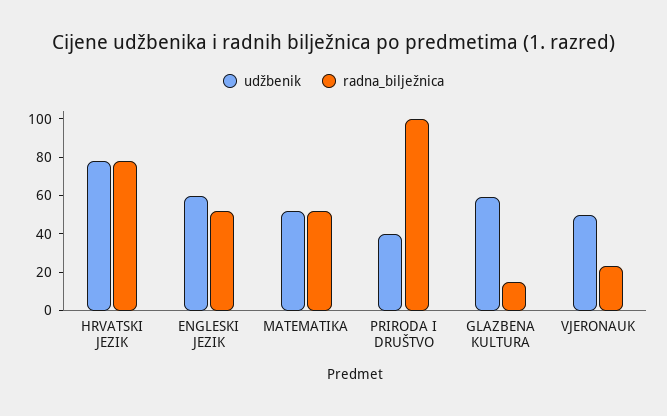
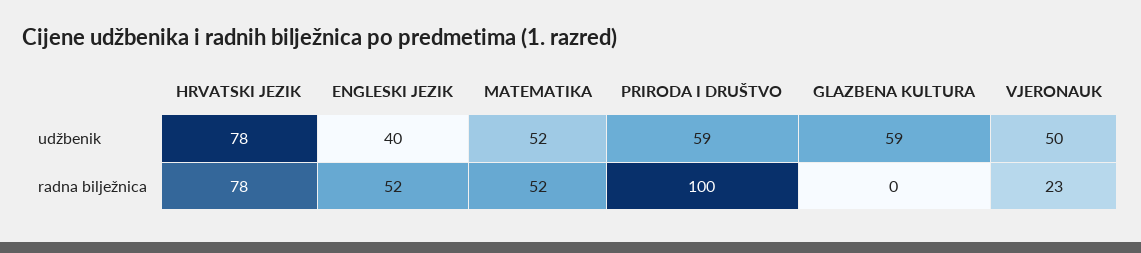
udžbenik, ENGLESKI JEZIK: 60 -> 40
udžbenik, PRIRODA I DRUŠTVO: 40 -> 59
radna_bilježnica, GLAZBENA KULTURA: 15 -> 0

